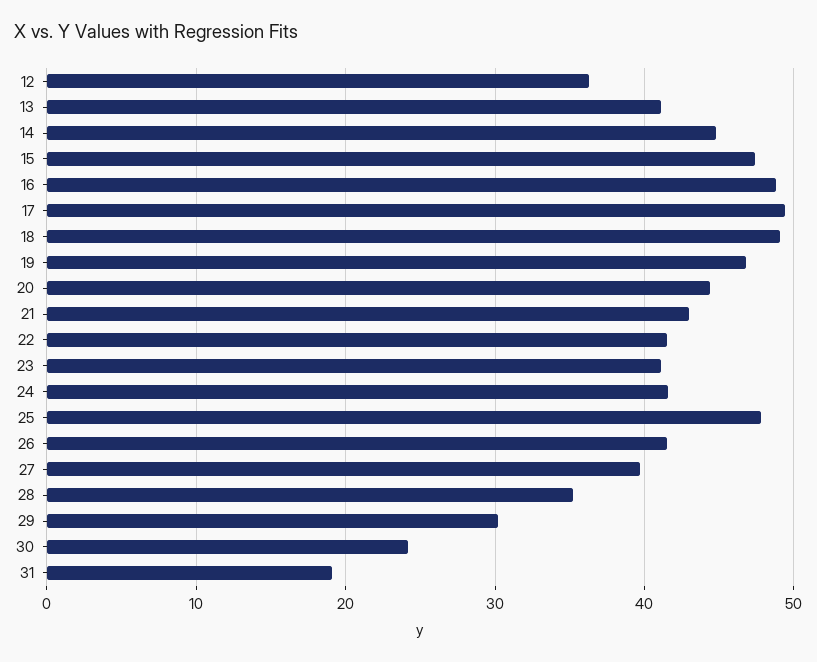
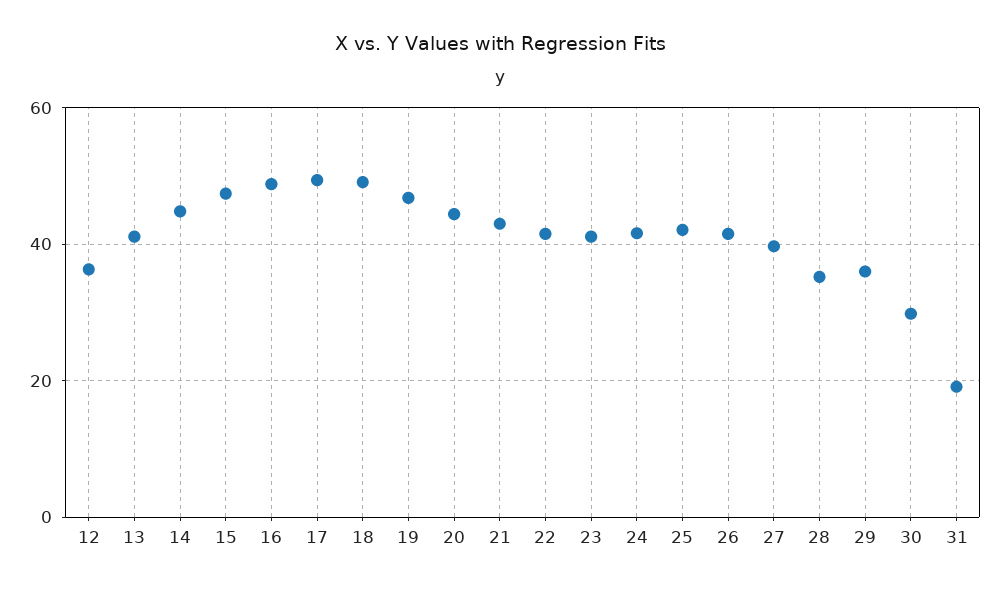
25: 48 -> 42
29: 30 -> 36
30: 24 -> 30

